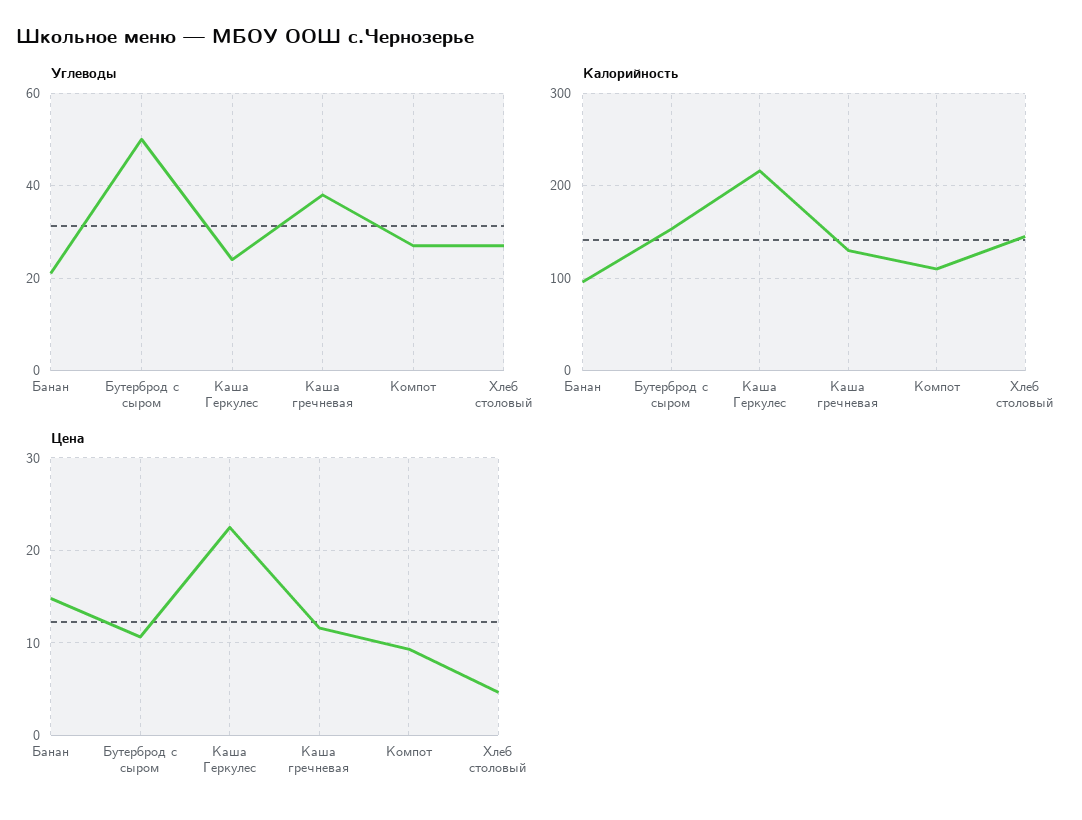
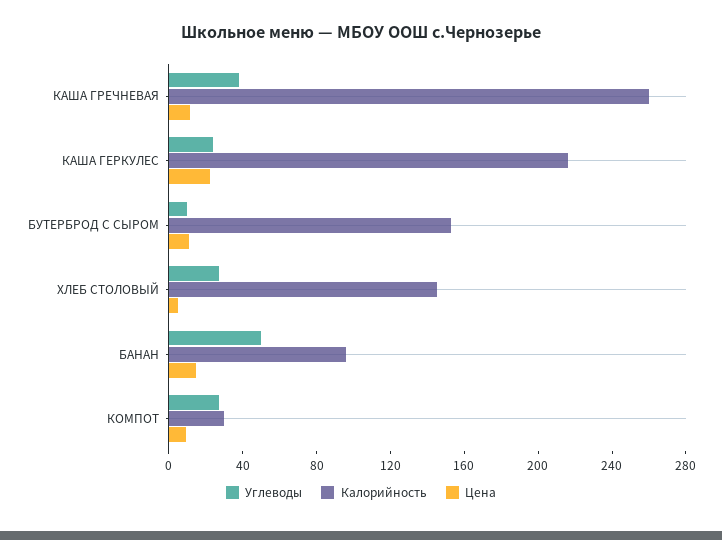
Углеводы, Банан: 20 -> 50
Углеводы, Бутерброд с сыром: 50 -> 10
Калорийность, Каша гречневая: 130 -> 260
Калорийность, Компот: 110 -> 30

